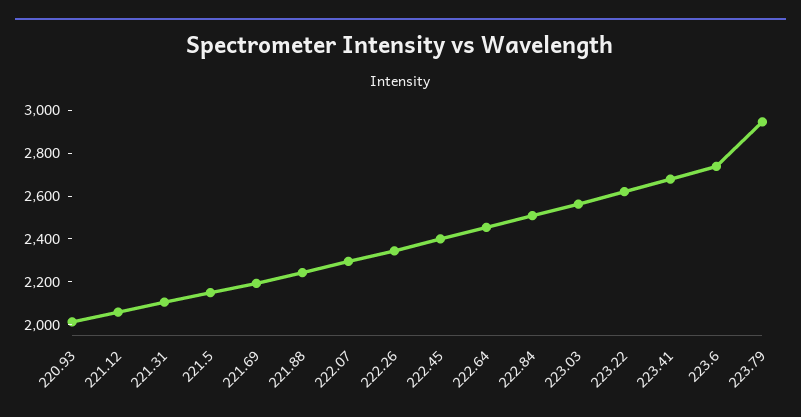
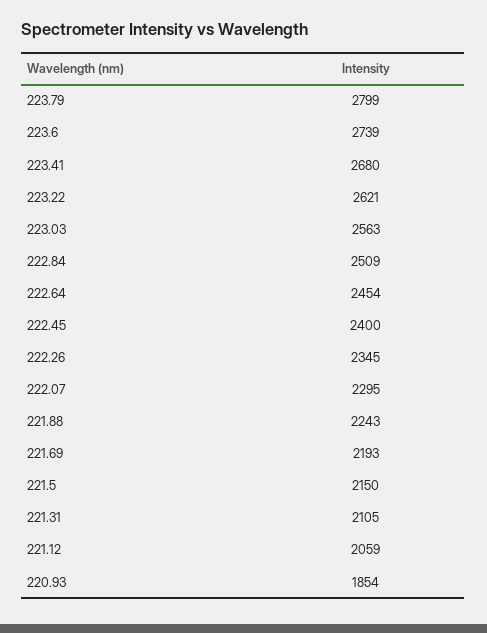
220.93: 2000 -> 1854
223.79: 2950 -> 2799

